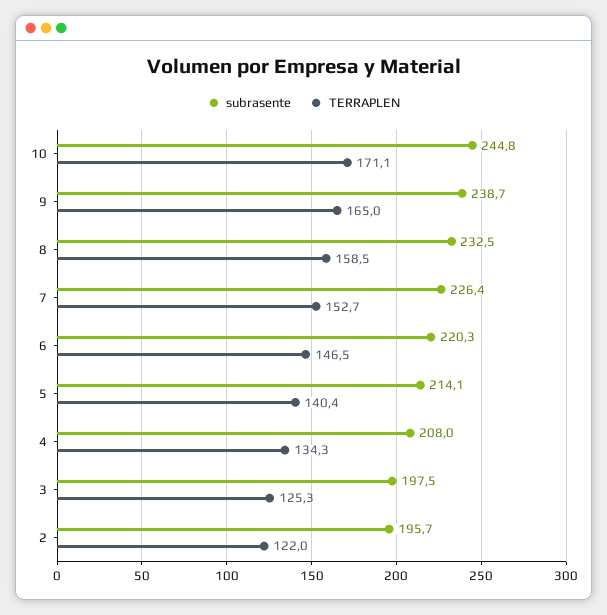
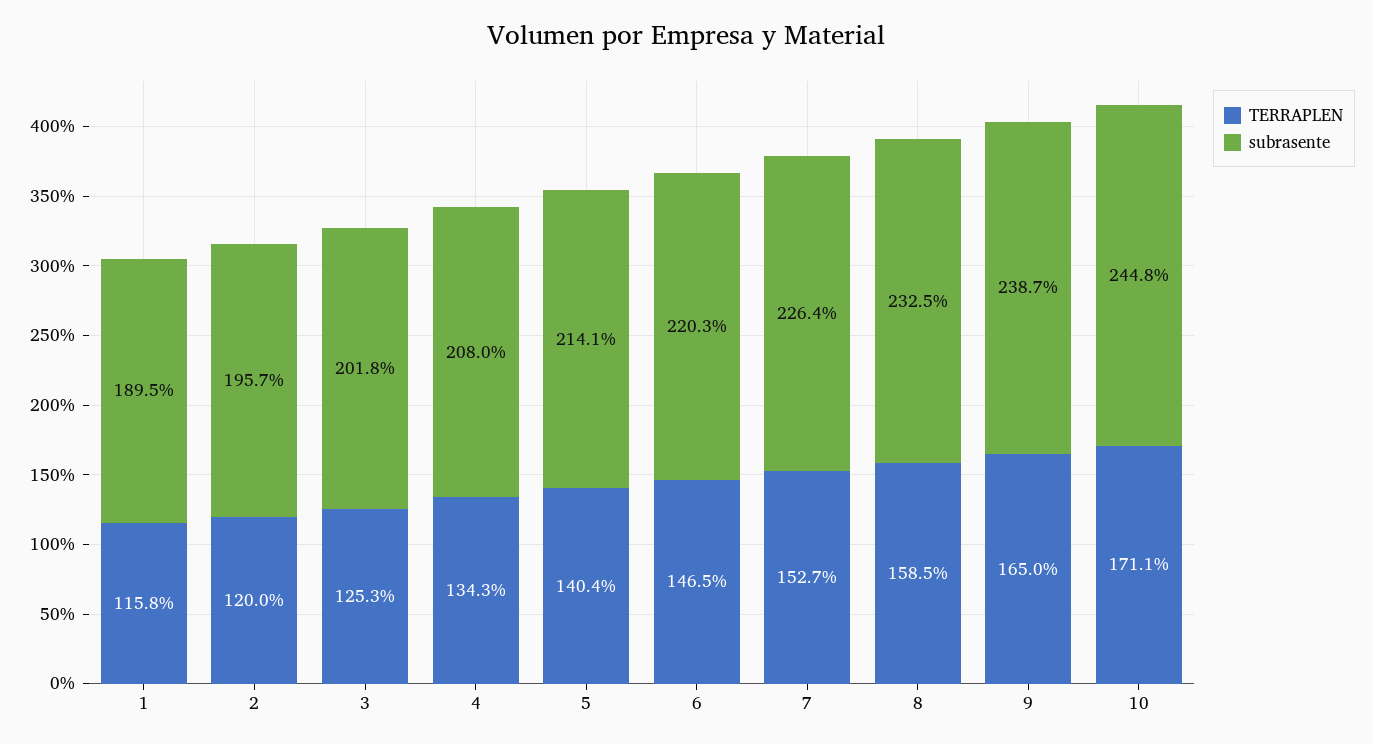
subrasente, 3: 197.5 -> 201.8
TERRAPLEN, 2: 122 -> 120
TERRAPLEN, 1: none -> 115.8
subrasente, 1: none -> 189.5

